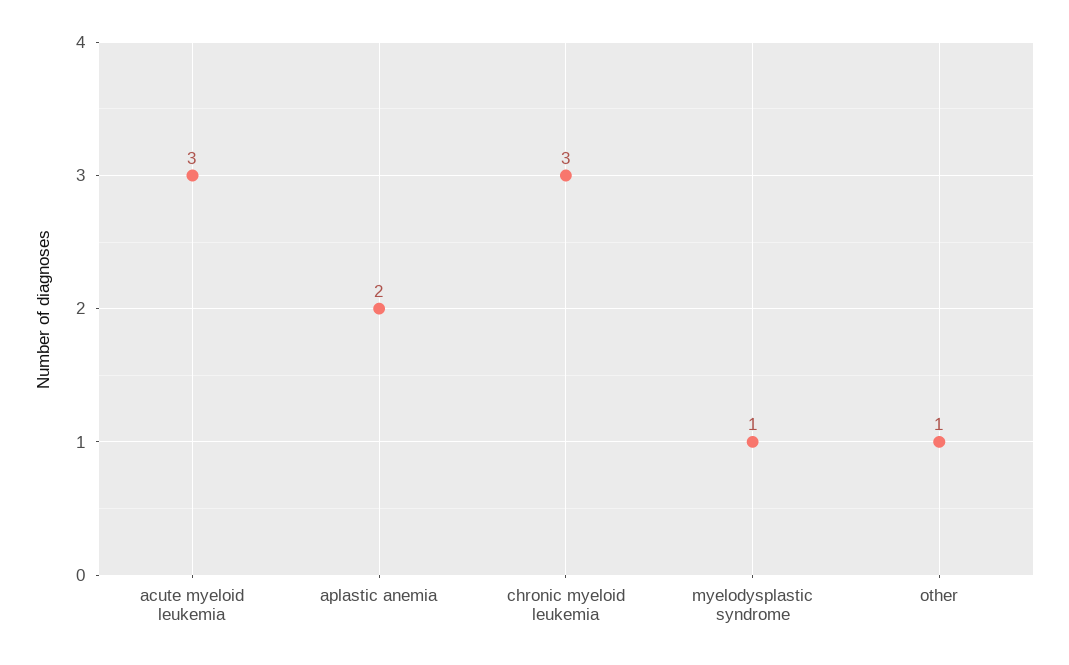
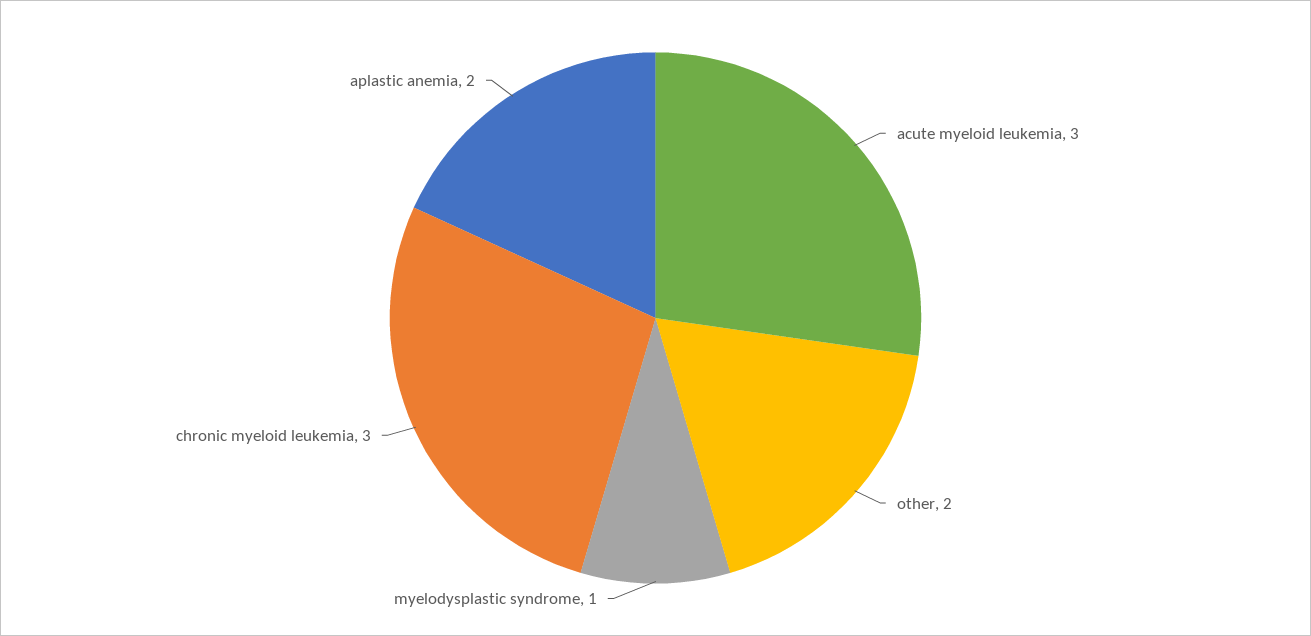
other: 1 -> 2

